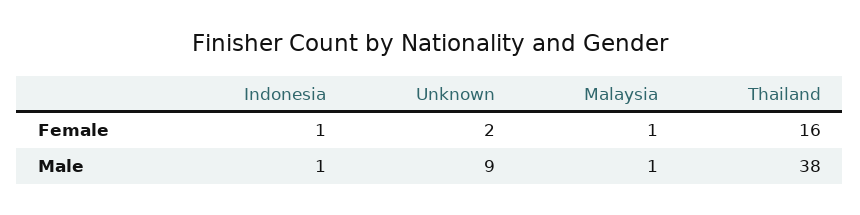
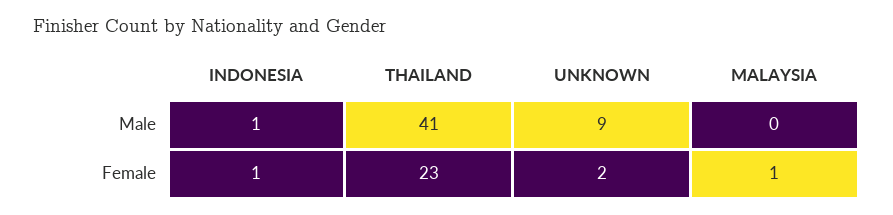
Thailand, Female: 16 -> 23
Malaysia, Male: 1 -> 0
Thailand, Male: 38 -> 41

